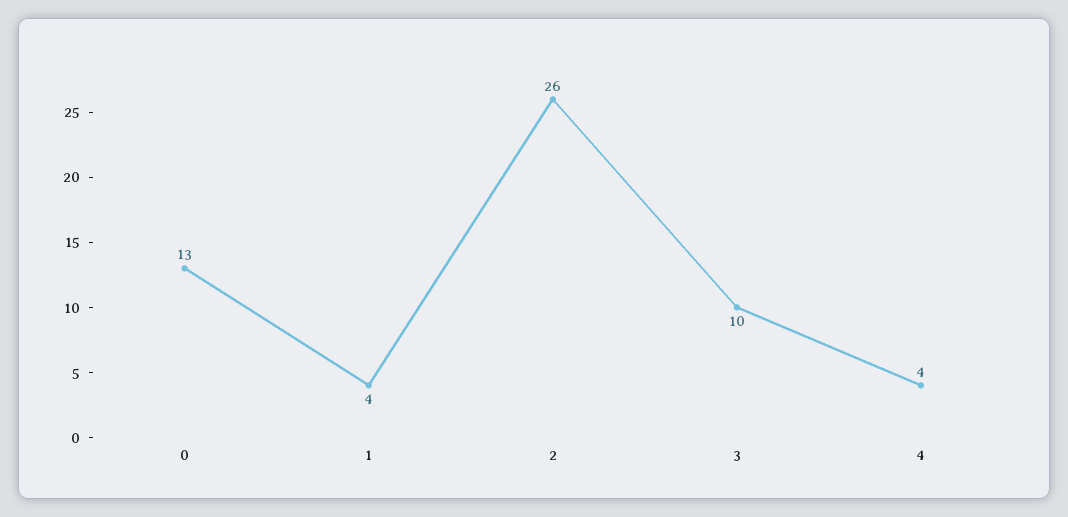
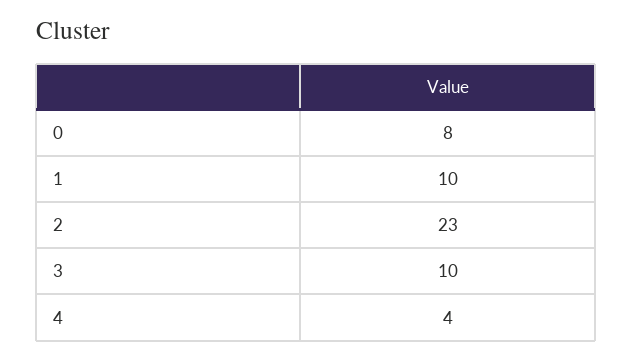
0: 13 -> 8
1: 4 -> 10
2: 26 -> 23

